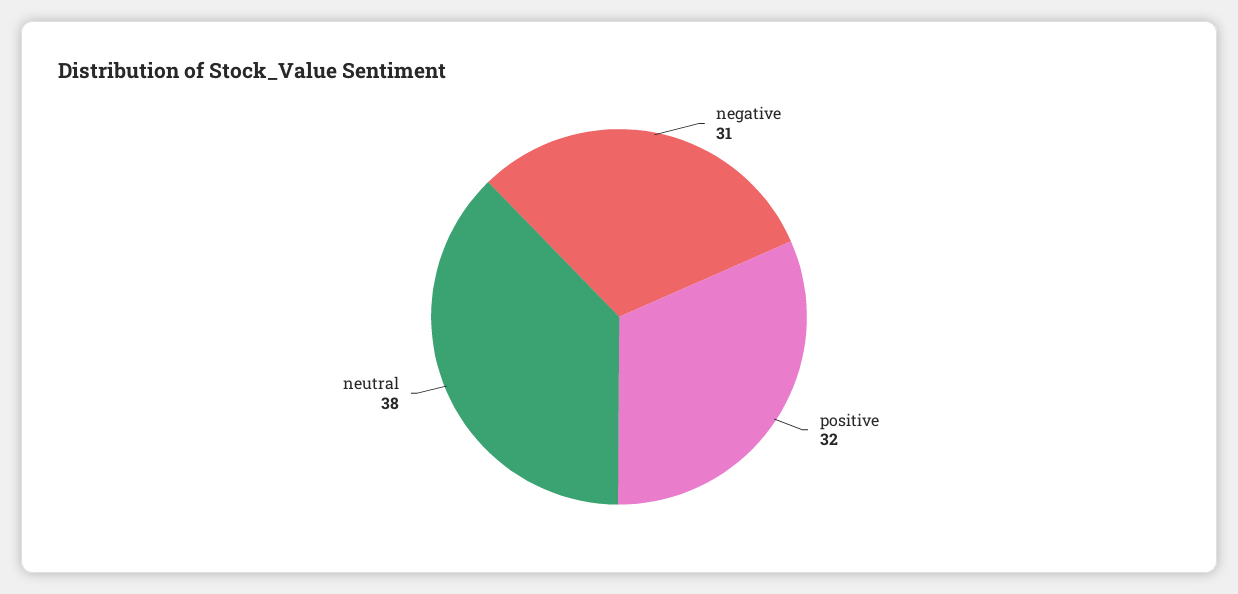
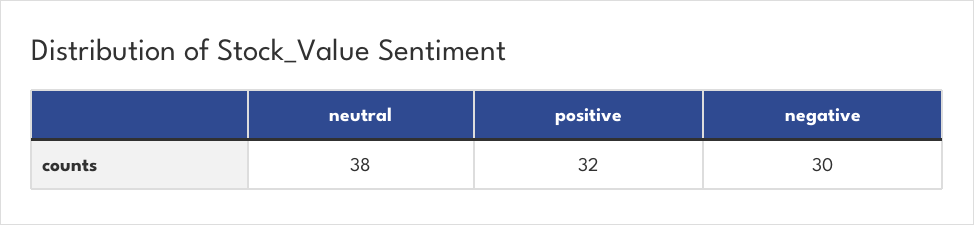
negative: 31 -> 30

